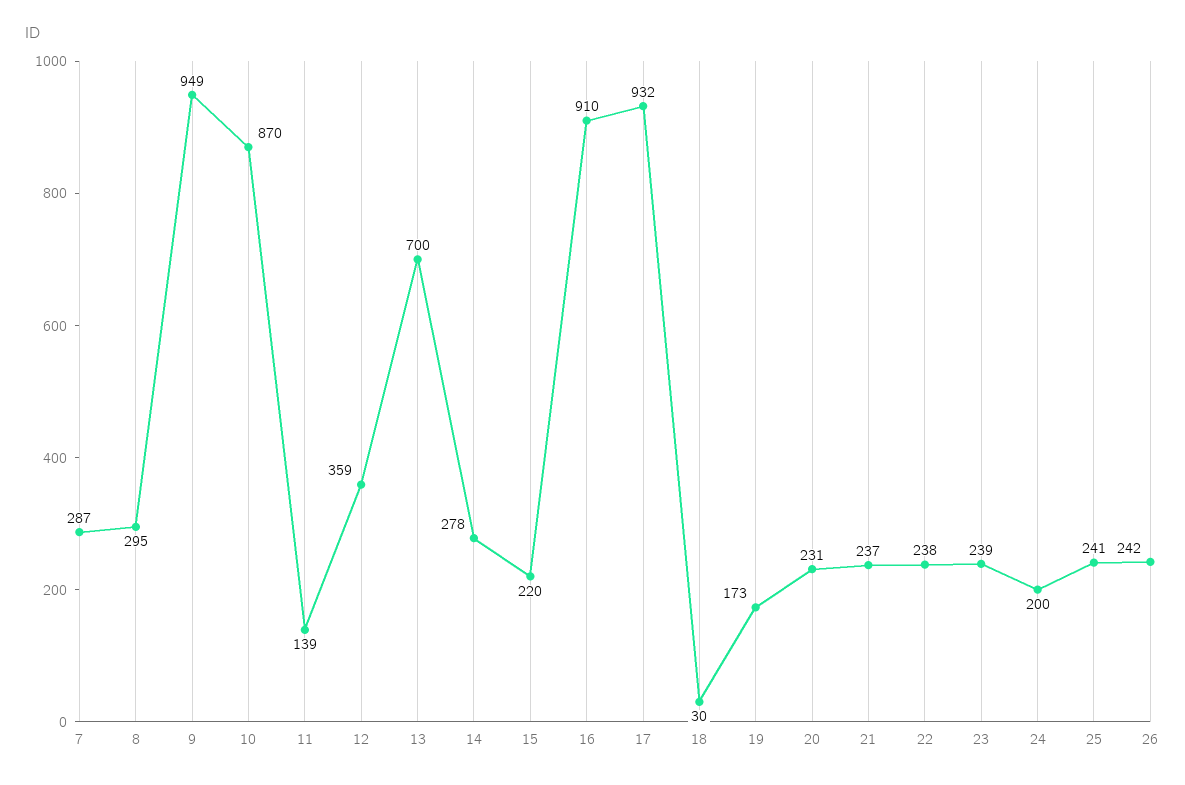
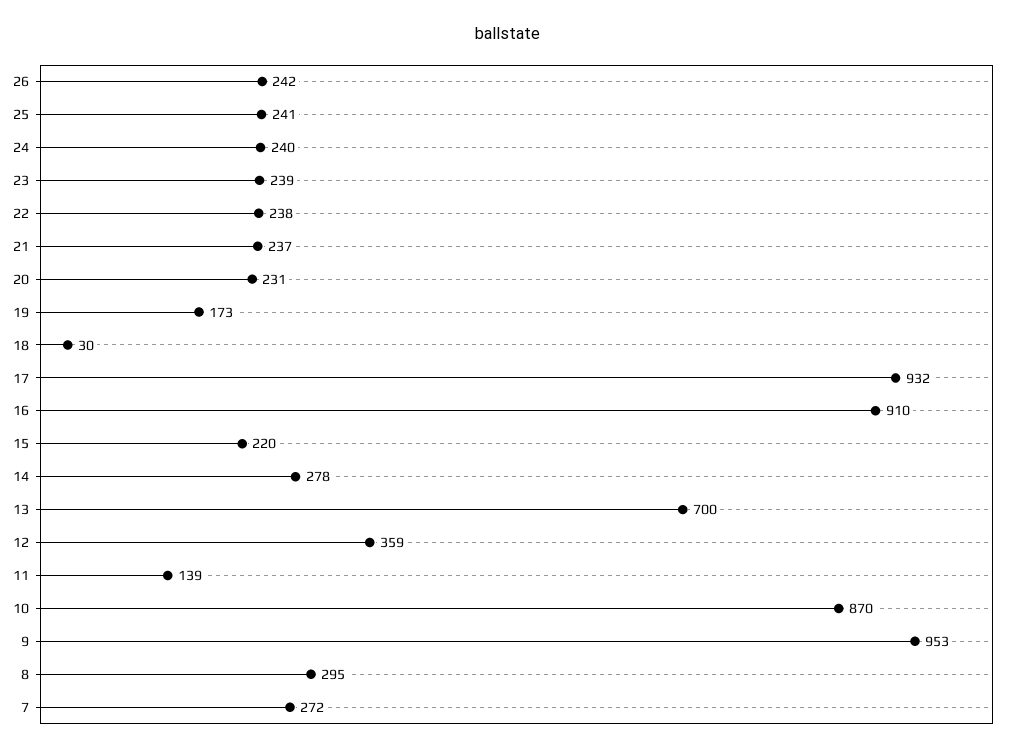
7: 287 -> 272
9: 949 -> 953
24: 200 -> 240

